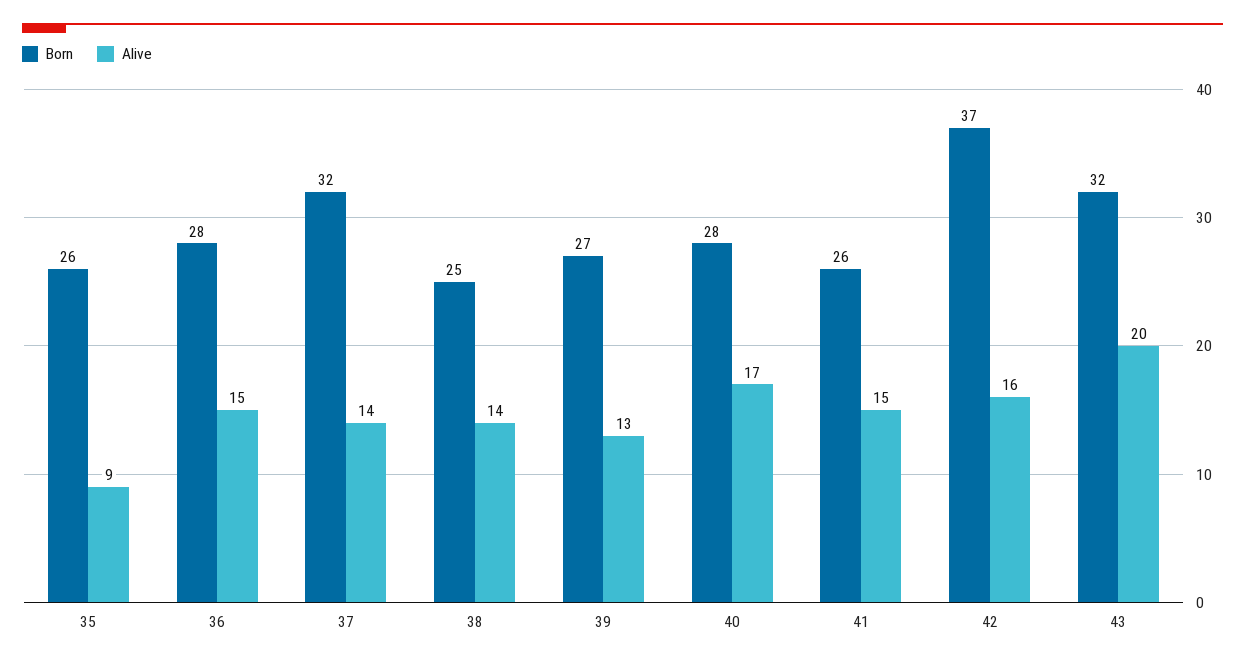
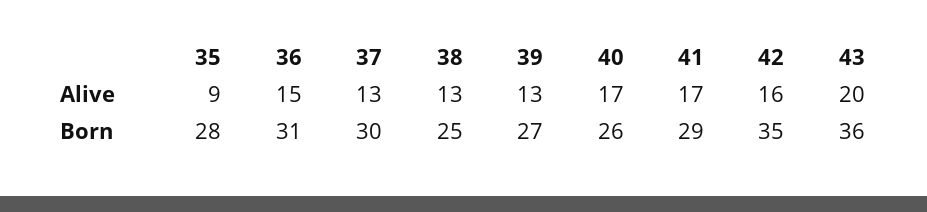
Born, 35: 26 -> 28
Born, 36: 28 -> 31
Born, 37: 32 -> 30
Alive, 37: 14 -> 13
Alive, 38: 14 -> 13
Born, 40: 28 -> 26
Born, 41: 26 -> 29
Alive, 41: 15 -> 17
Born, 42: 37 -> 35
Born, 43: 32 -> 36

